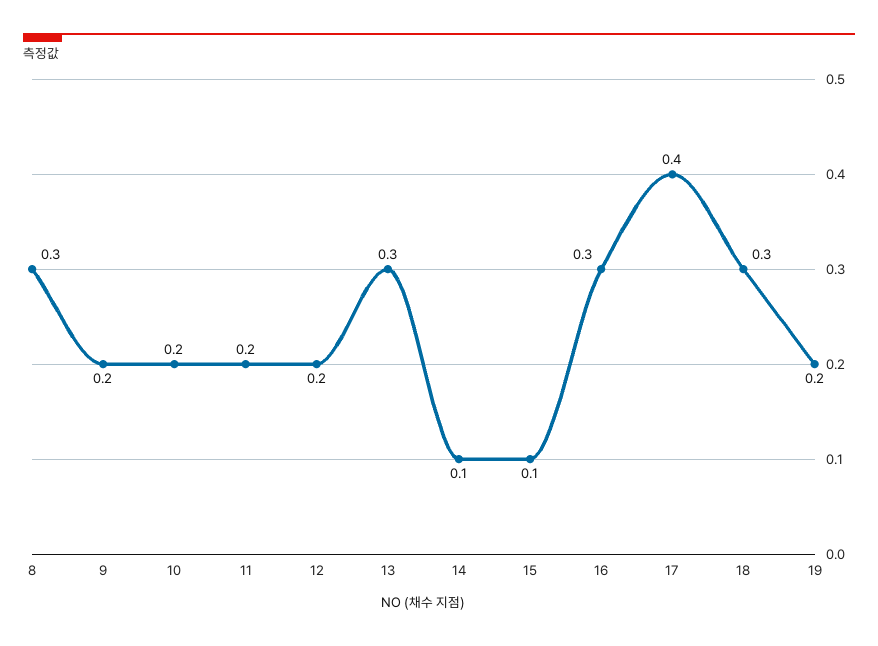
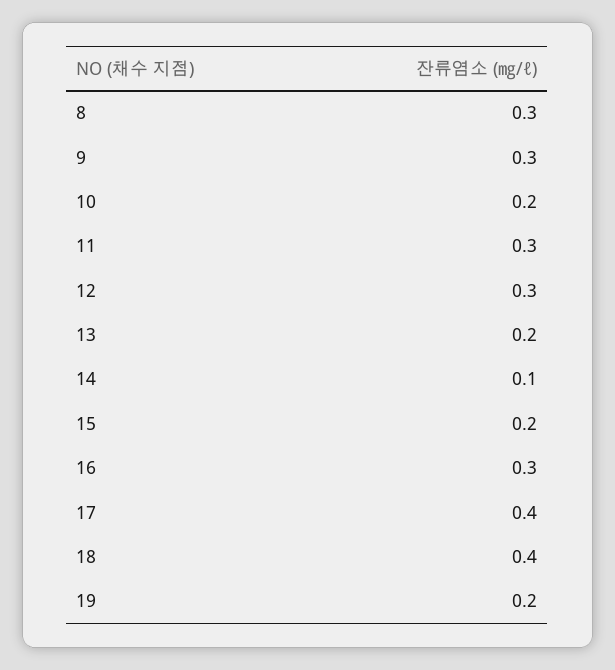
9: 0.2 -> 0.3
11: 0.2 -> 0.3
12: 0.2 -> 0.3
13: 0.3 -> 0.2
15: 0.1 -> 0.2
18: 0.3 -> 0.4

